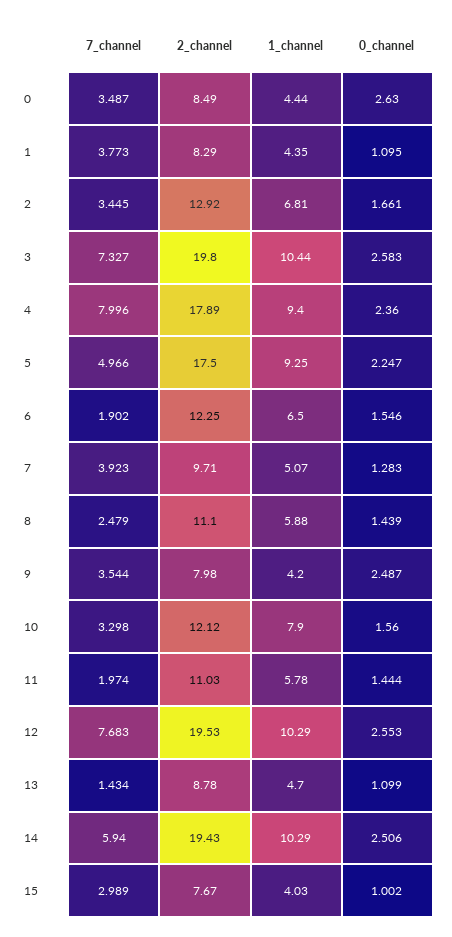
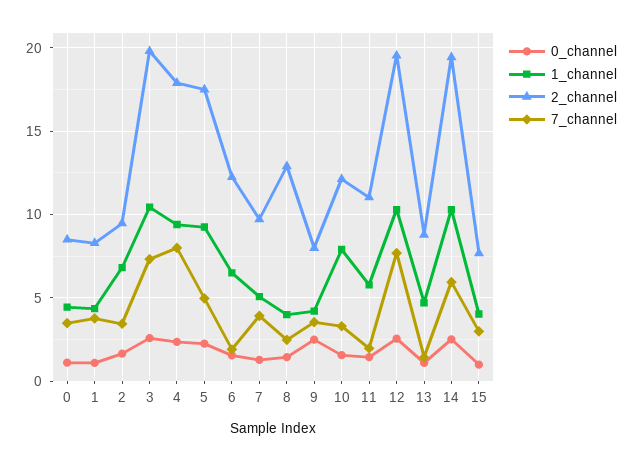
0_channel, 0: 2.63 -> 1
2_channel, 2: 12.92 -> 9.5
2_channel, 8: 11.1 -> 13
1_channel, 8: 5.88 -> 4

